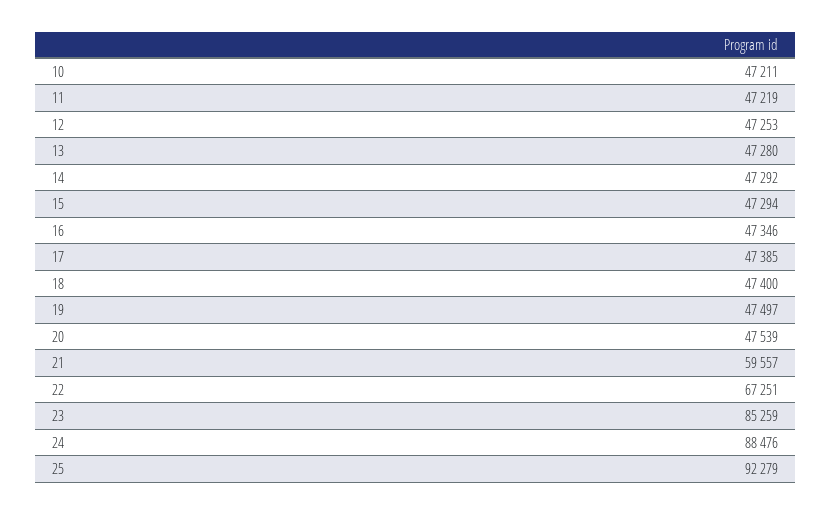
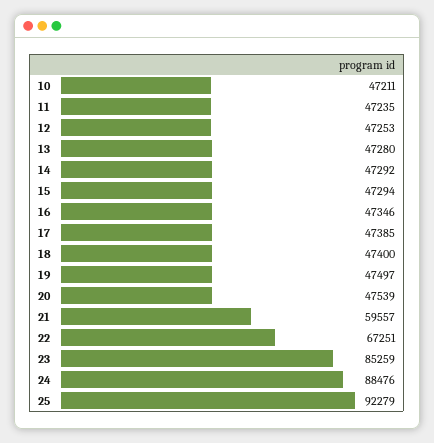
11: 47219 -> 47235

